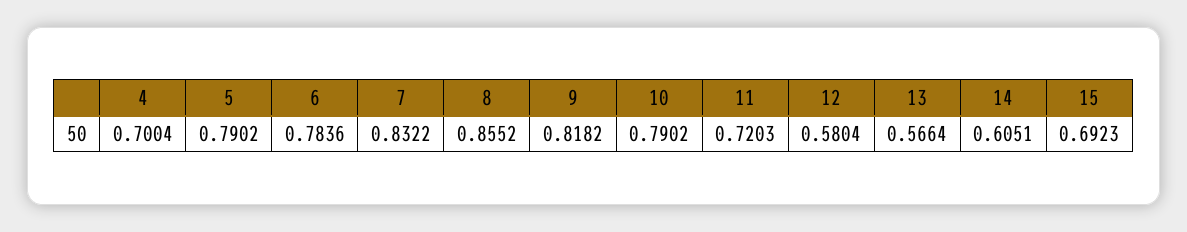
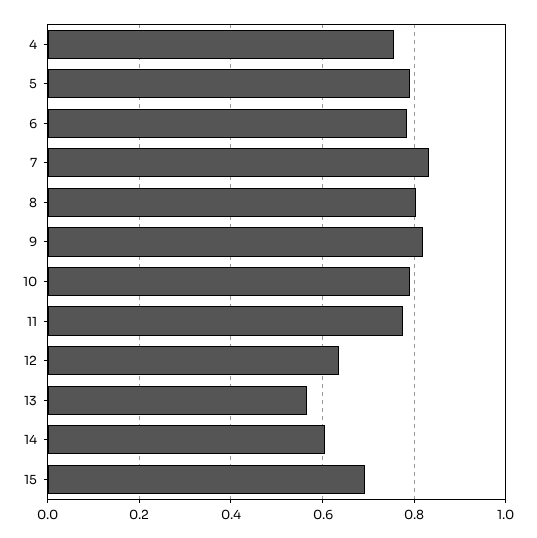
4: 0.7004 -> 0.76
8: 0.8552 -> 0.8
11: 0.7203 -> 0.78
12: 0.5804 -> 0.64

